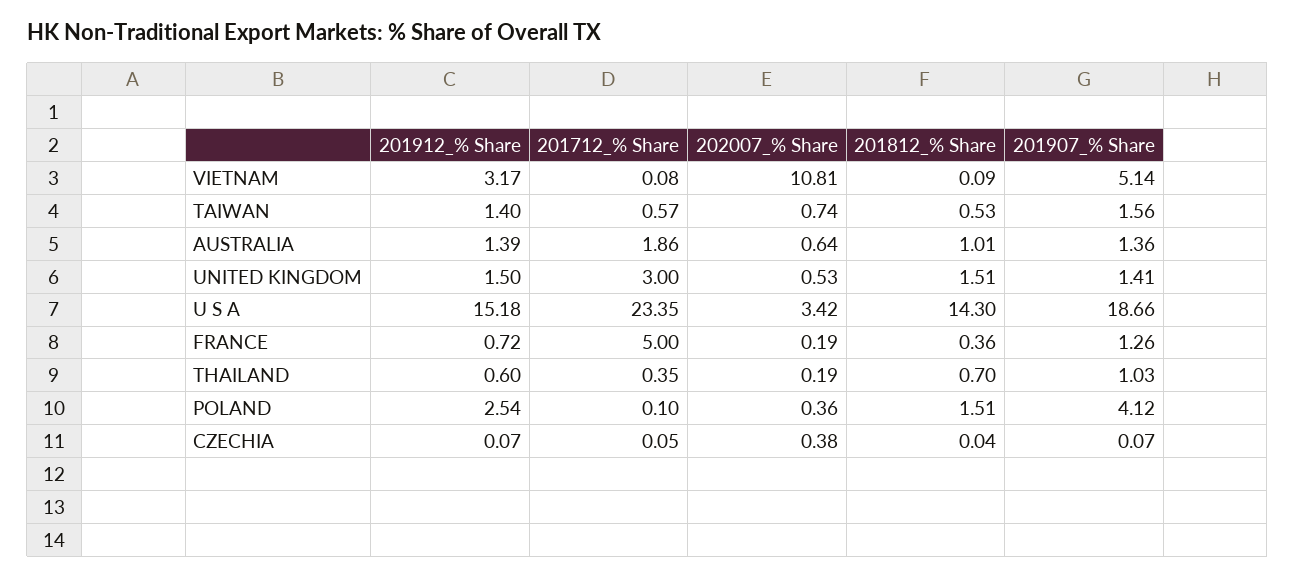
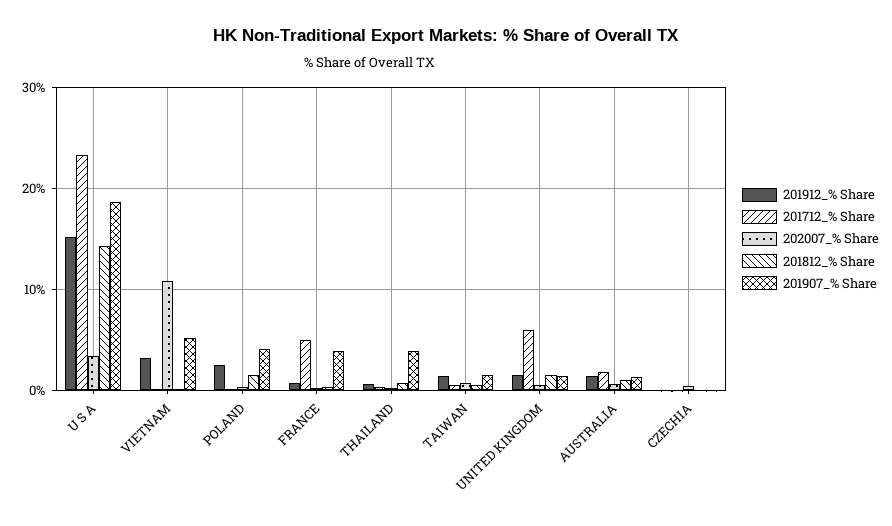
201712_% Share, UNITED KINGDOM: 3 -> 6
201907_% Share, FRANCE: 1.26 -> 4
201907_% Share, THAILAND: 1.03 -> 4

